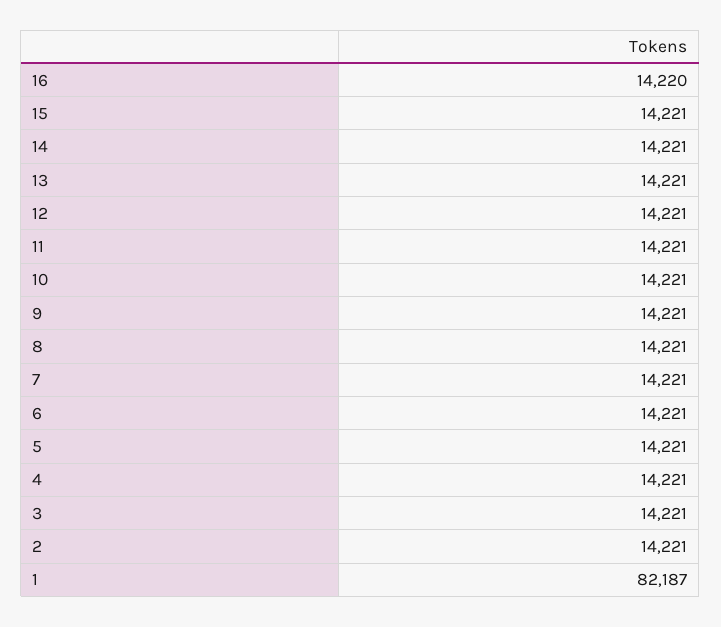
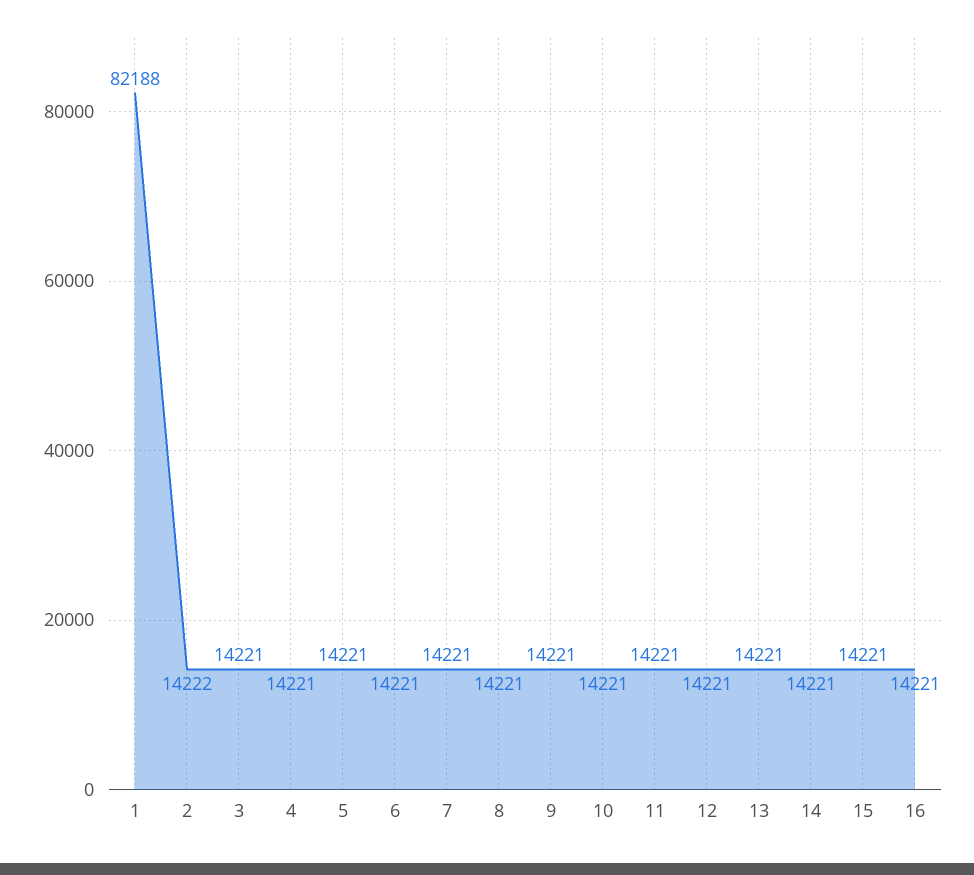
16: 14220 -> 14221
2: 14221 -> 14222
1: 82187 -> 82188

